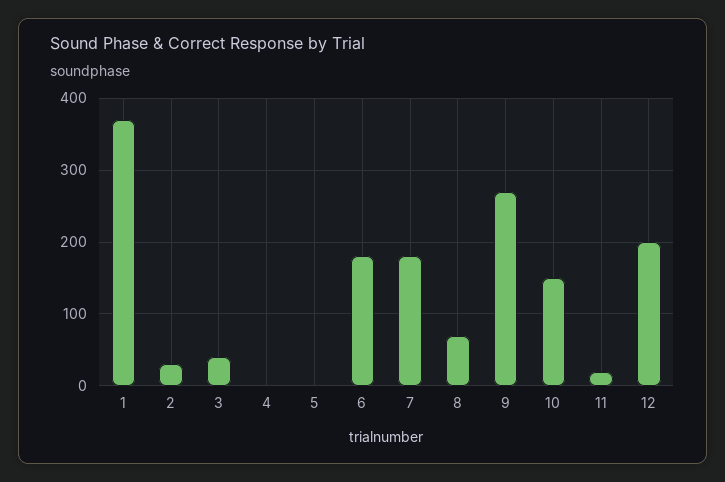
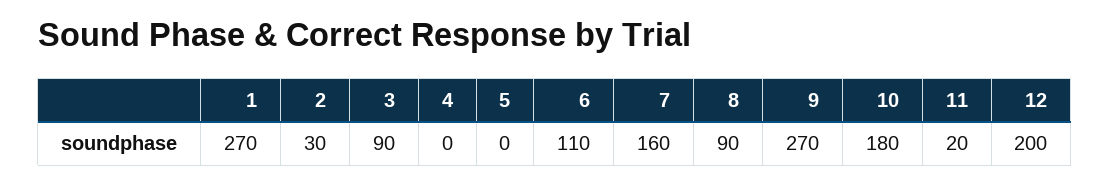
1: 370 -> 270
3: 40 -> 90
6: 180 -> 110
7: 180 -> 160
8: 70 -> 90
10: 150 -> 180

